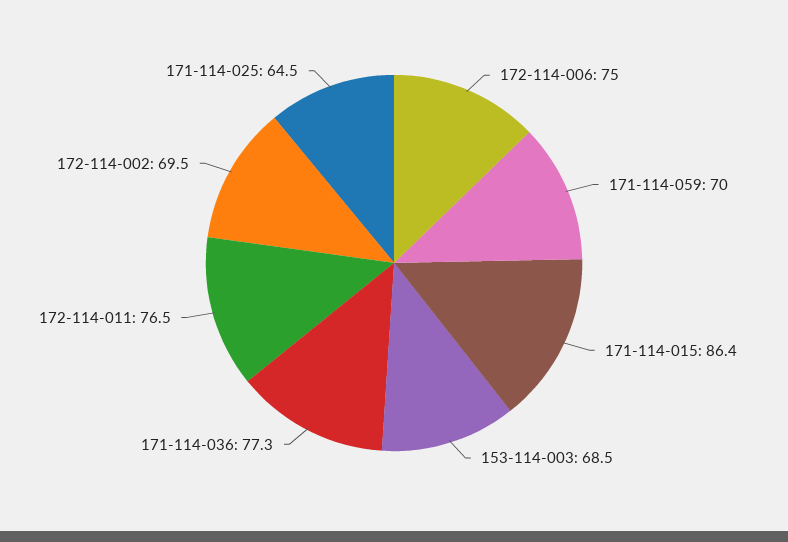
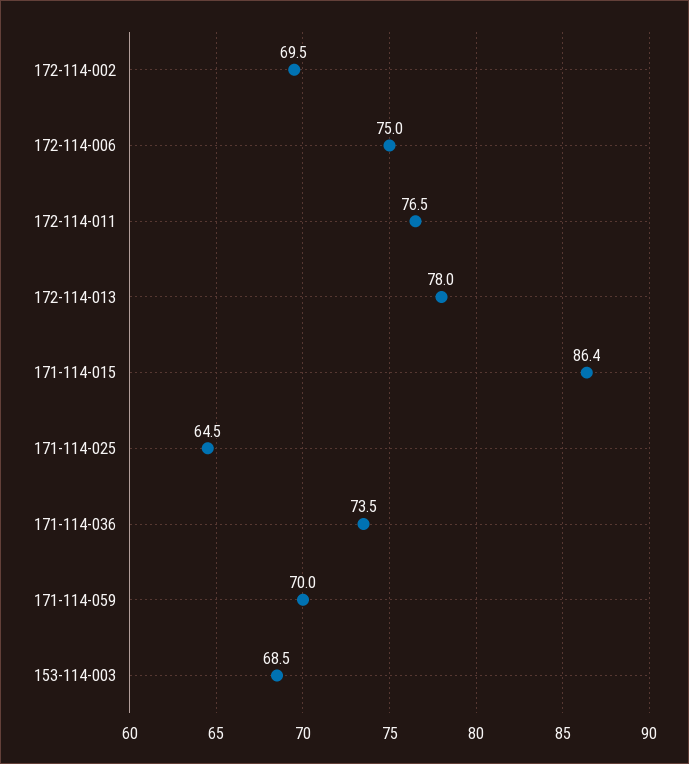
171-114-036: 77.3 -> 73.5
172-114-013: none -> 78

